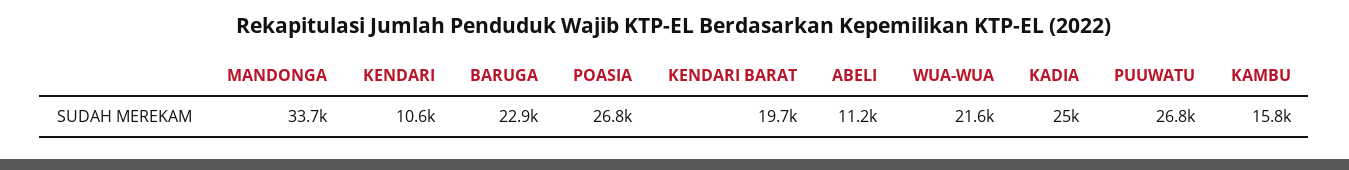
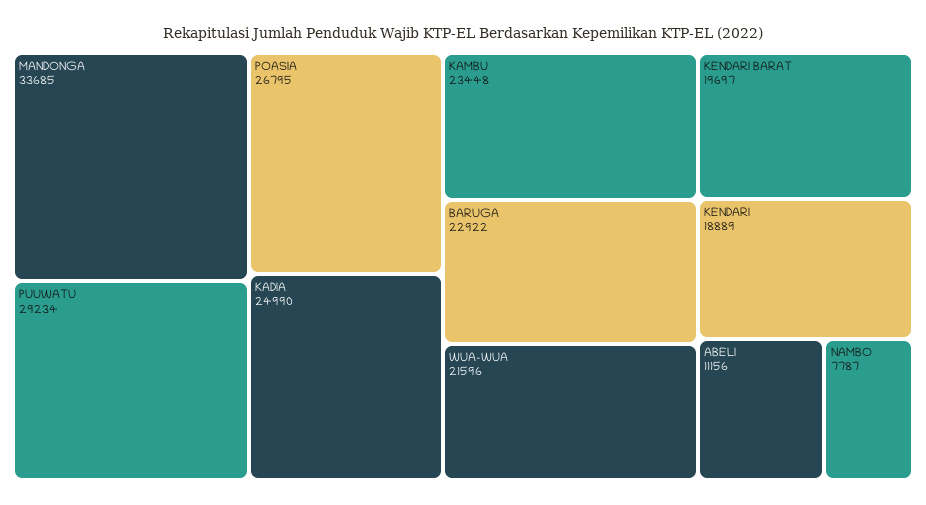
KENDARI: 10600 -> 18889
PUUWATU: 26800 -> 29234
KAMBU: 15800 -> 23448
NAMBO: none -> 7787

